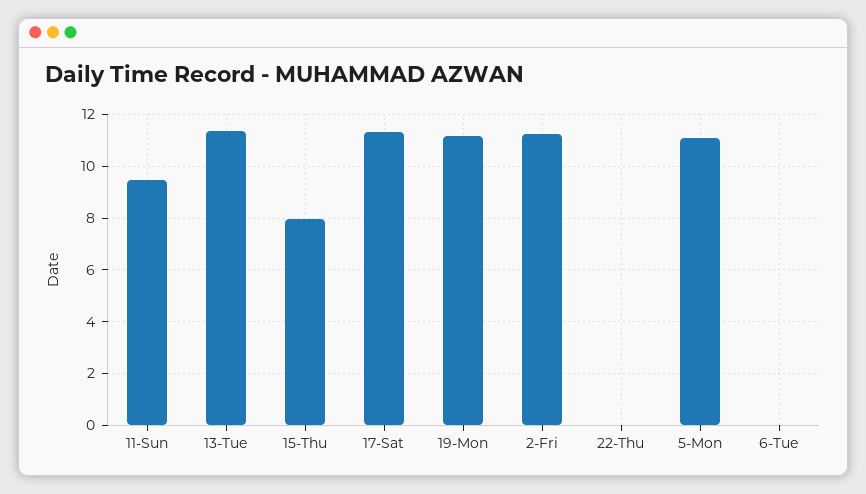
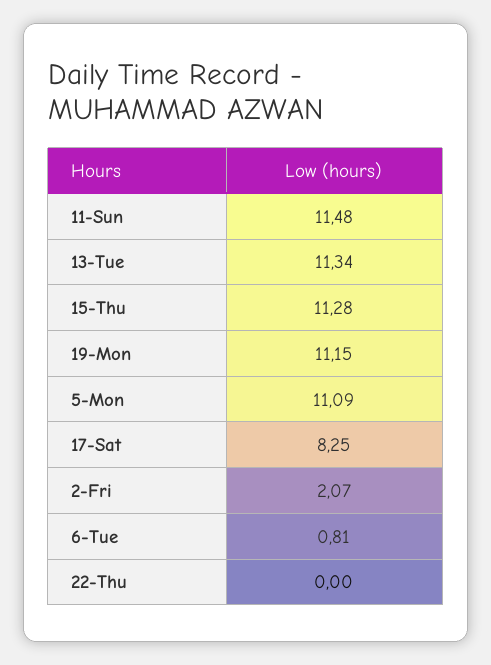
11-Sun: 9.5 -> 11.48
15-Thu: 8 -> 11.28
17-Sat: 11.25 -> 8.25
2-Fri: 11.25 -> 2.07
6-Tue: 0 -> 0.81

